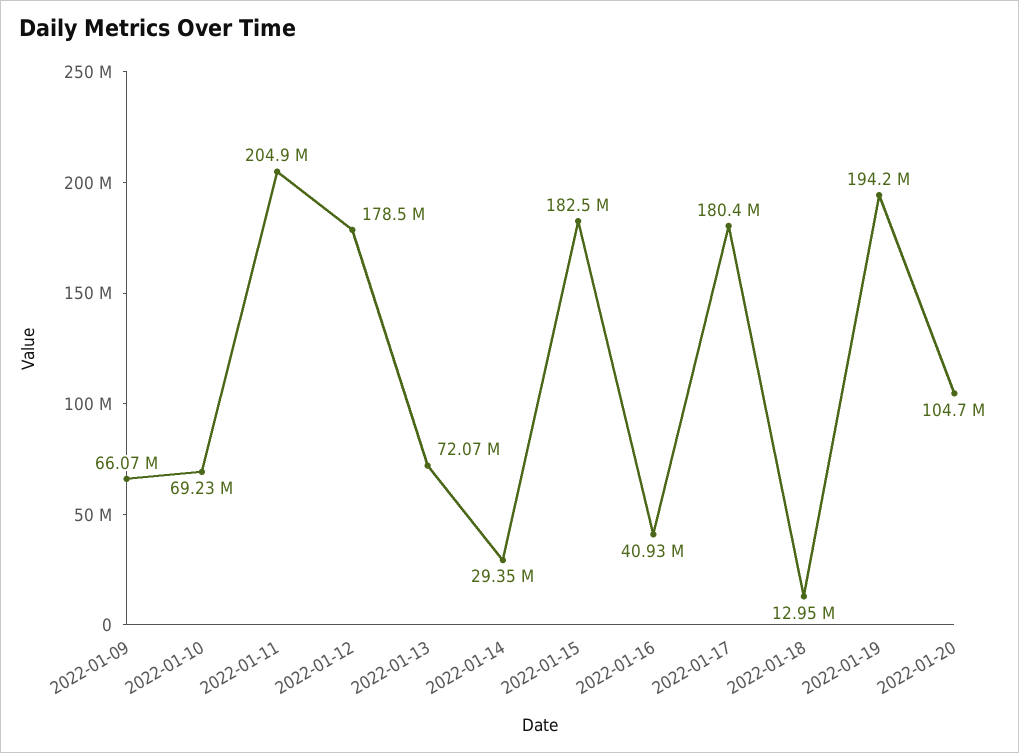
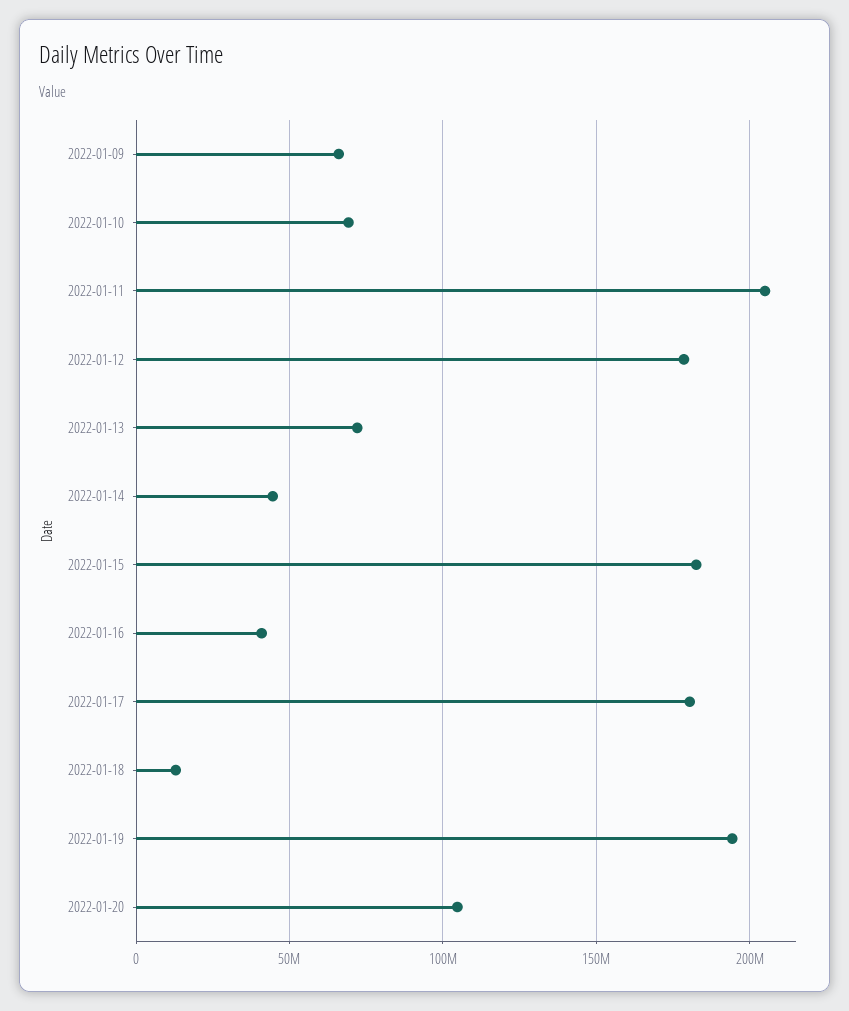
2022-01-14: 29350000 -> 45000000

